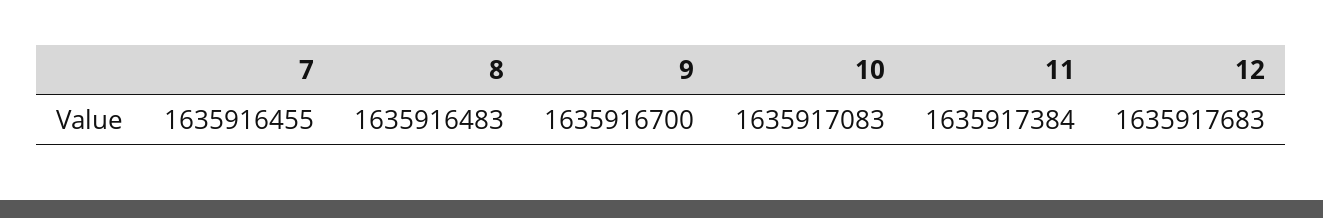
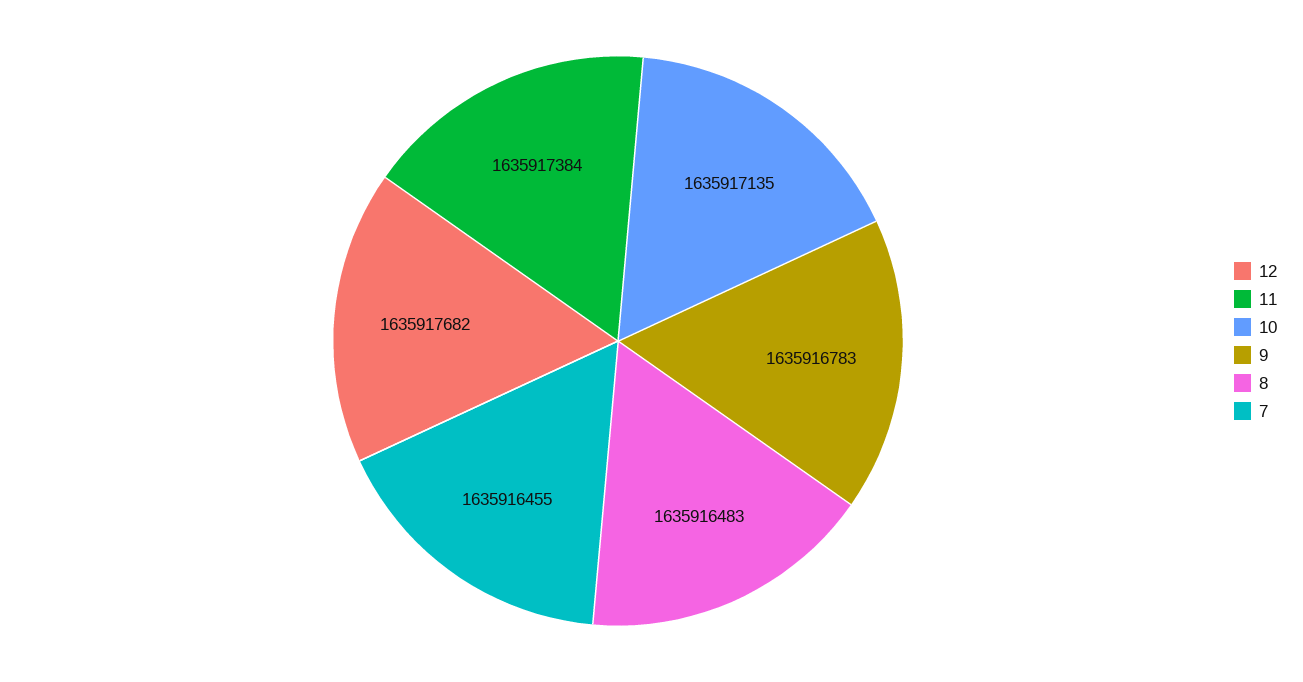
9: 1635916700 -> 1635916783
10: 1635917083 -> 1635917135
12: 1635917683 -> 1635917682

